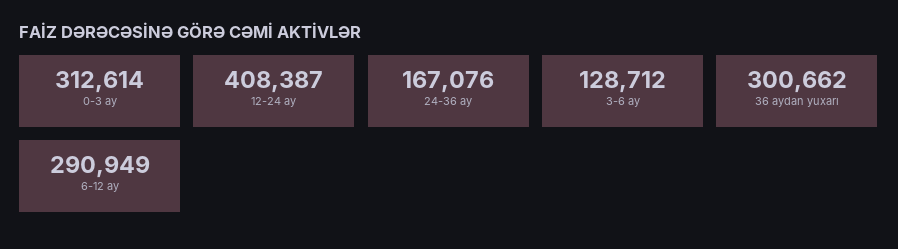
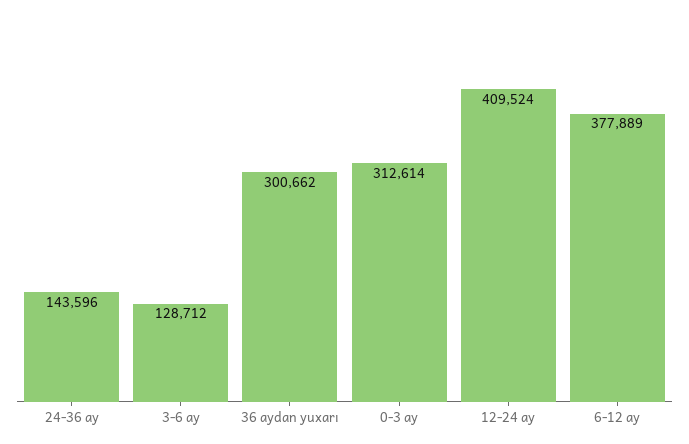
12-24 ay: 408387 -> 409524
24-36 ay: 167076 -> 143596
6-12 ay: 290949 -> 377889

